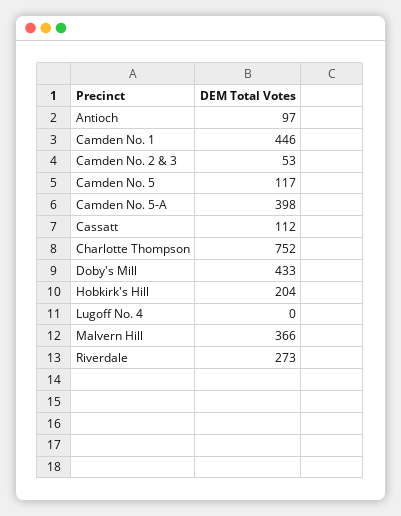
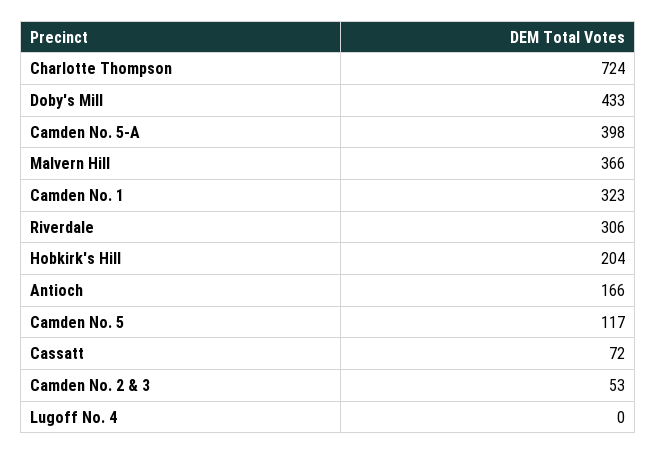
Antioch: 97 -> 166
Camden No. 1: 446 -> 323
Cassatt: 112 -> 72
Charlotte Thompson: 752 -> 724
Riverdale: 273 -> 306

